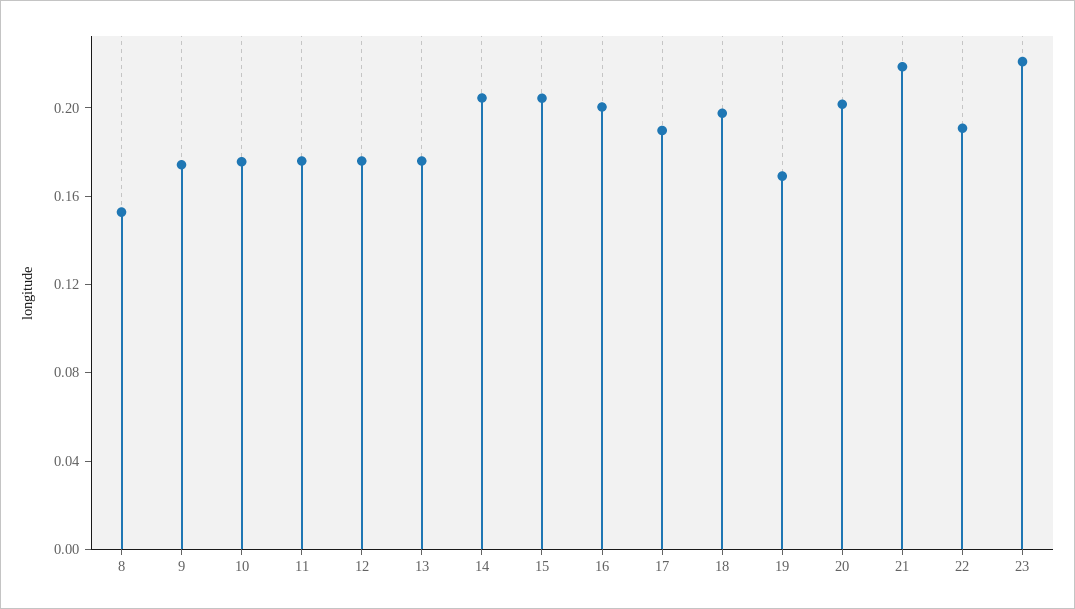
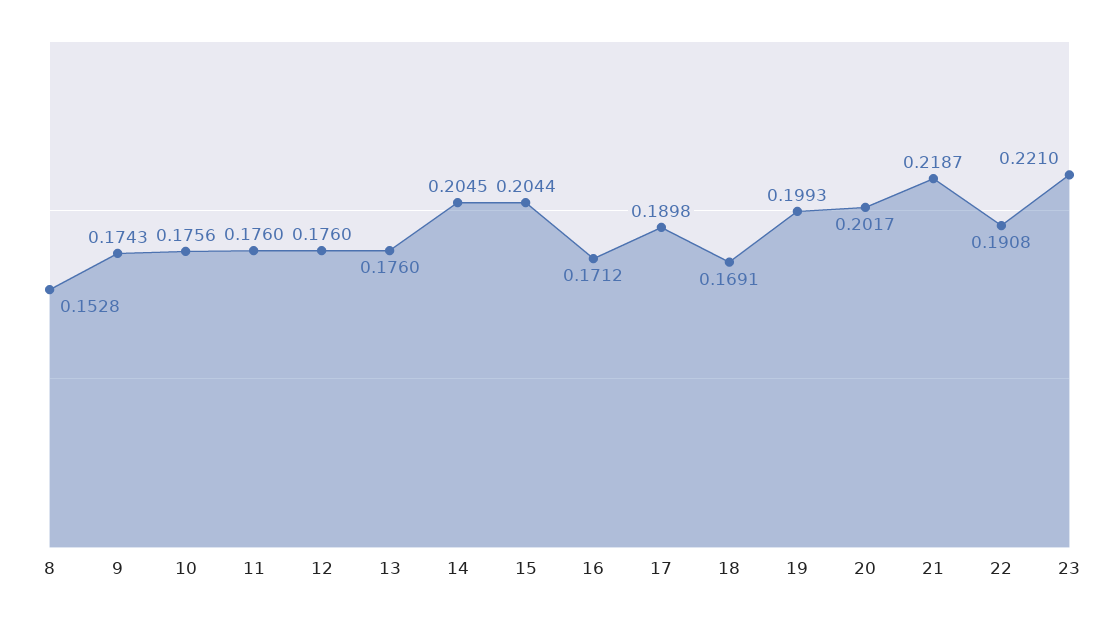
16: 0.2 -> 0.1712
18: 0.2 -> 0.1691
19: 0.17 -> 0.1993

